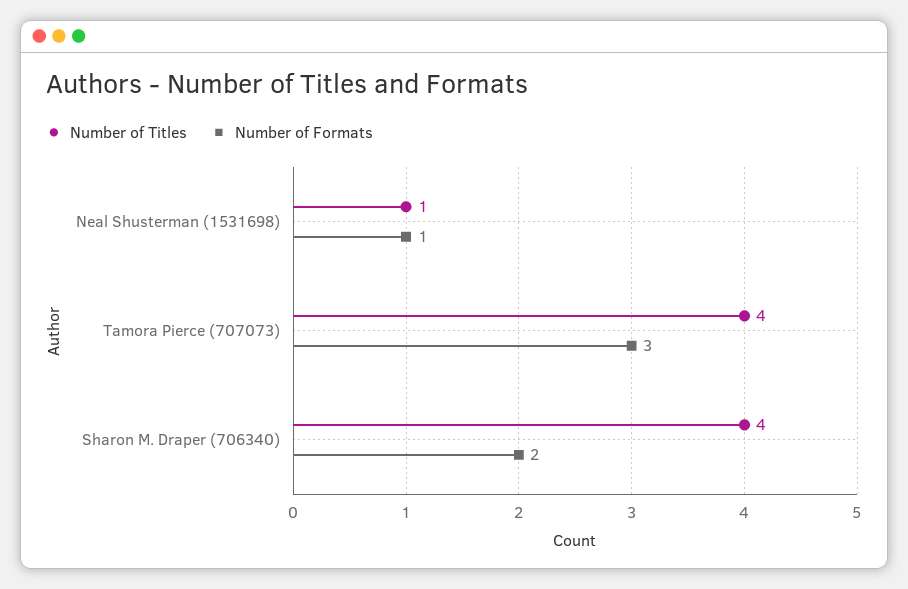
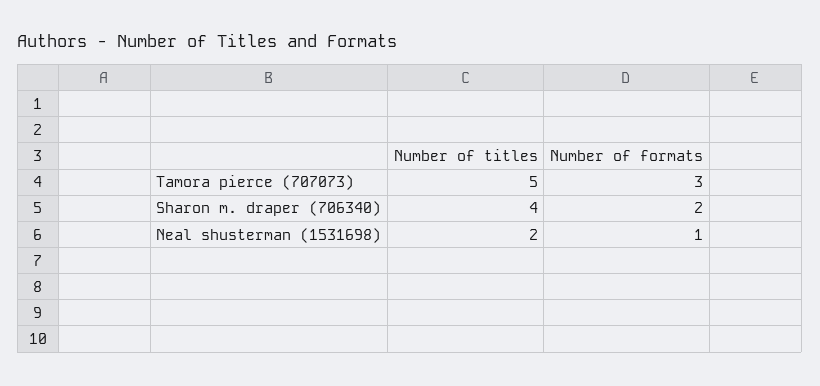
Number of Titles, Neal Shusterman (1531698): 1 -> 2
Number of Titles, Tamora Pierce (707073): 4 -> 5

